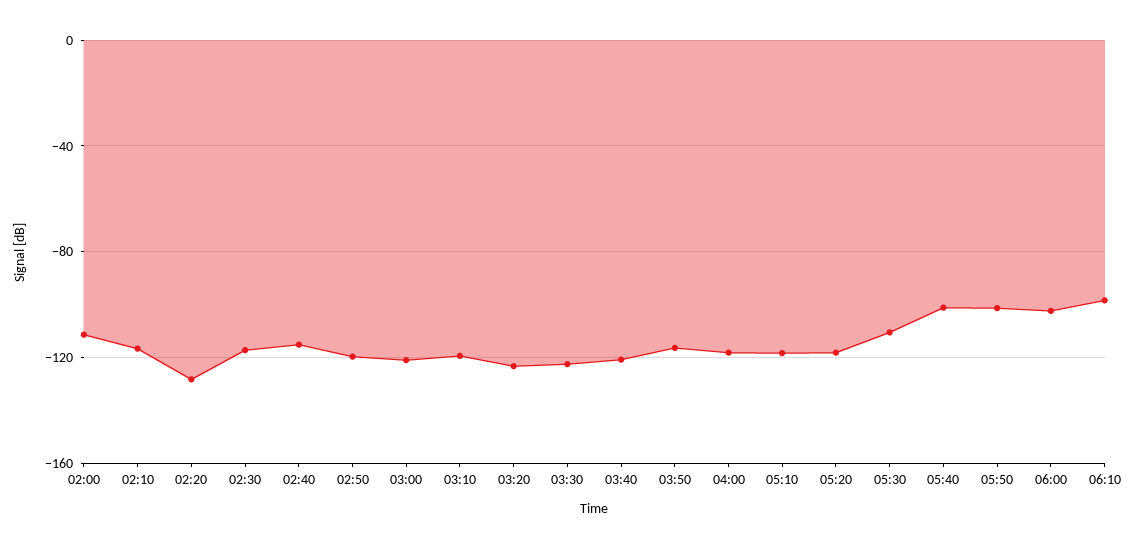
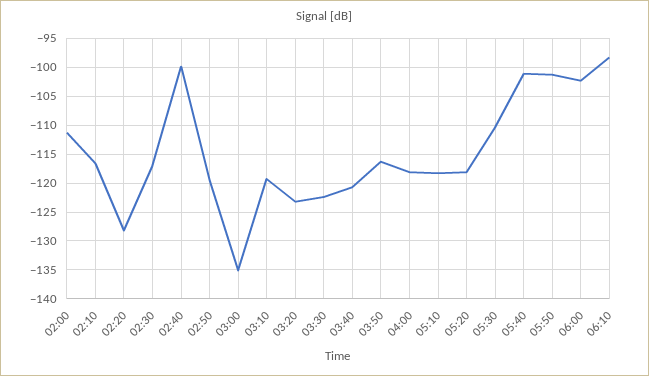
02:40: -115 -> -100
03:00: -120 -> -135

